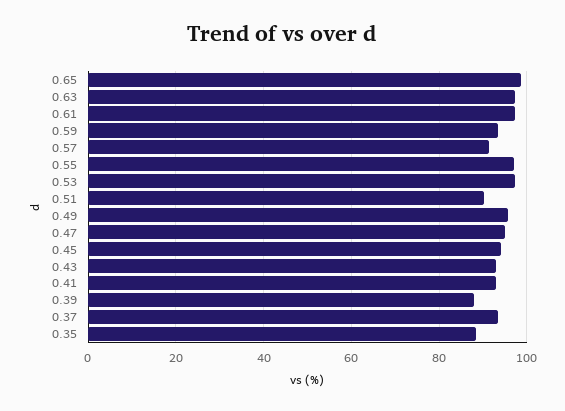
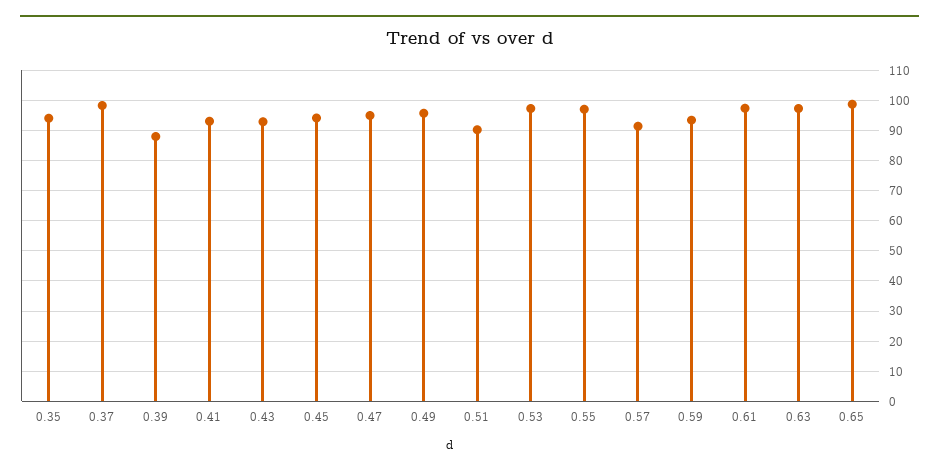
0.37: 94 -> 98
0.35: 88 -> 94

